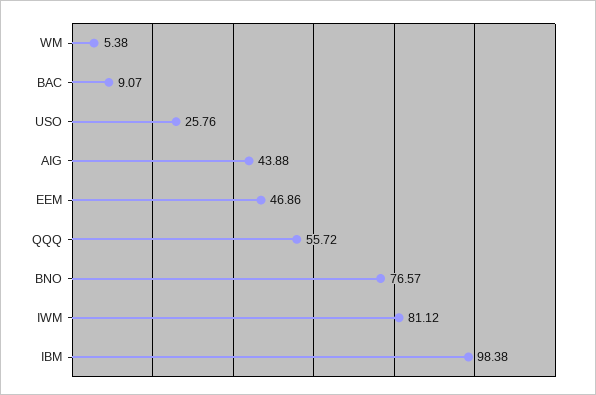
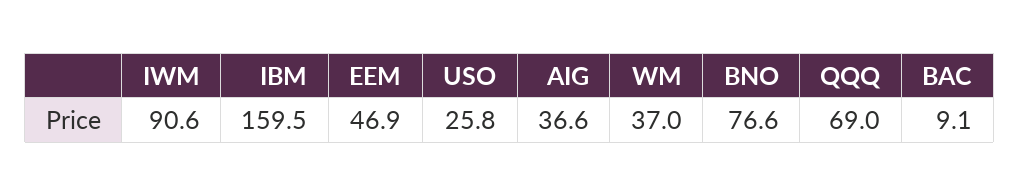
WM: 5.38 -> 37
AIG: 43.88 -> 36.6
QQQ: 55.72 -> 69
IWM: 81.12 -> 90.6
IBM: 98.38 -> 159.5

